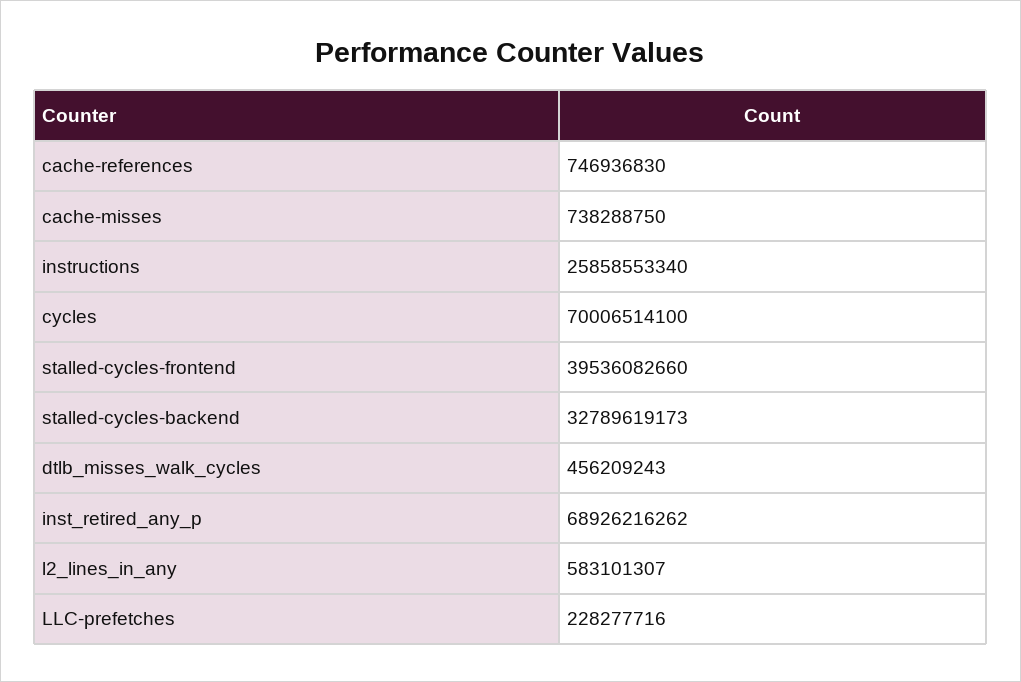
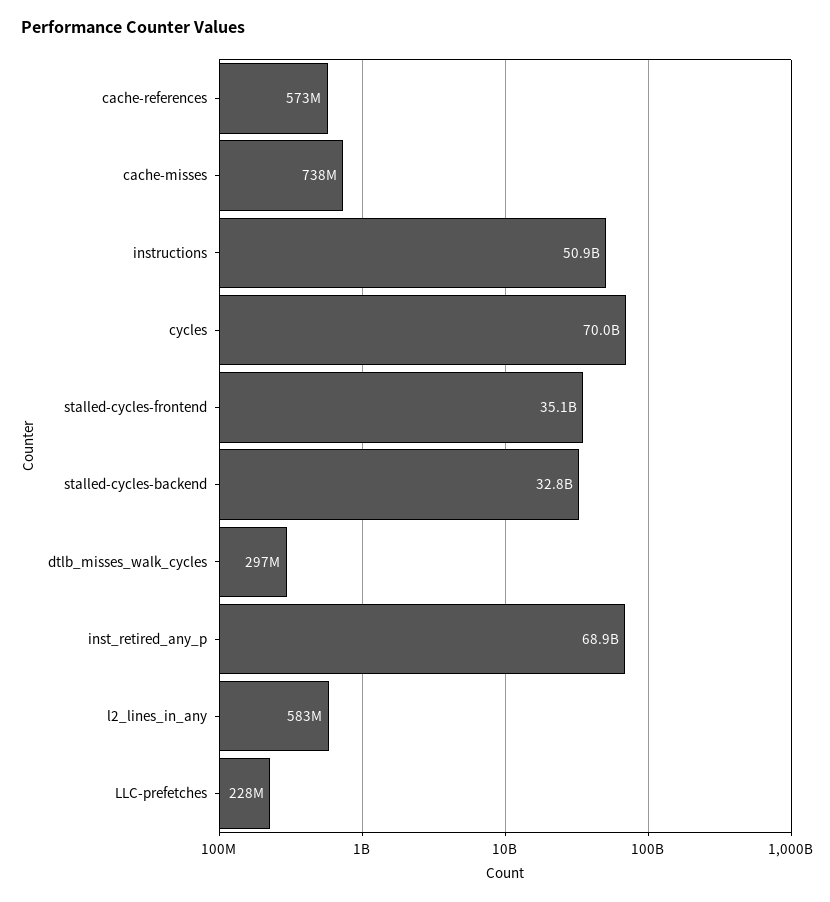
cache-references: 746936830 -> 573000000
instructions: 25858553340 -> 50900000000
stalled-cycles-frontend: 39536082660 -> 35100000000
dtlb_misses_walk_cycles: 456209243 -> 297000000

